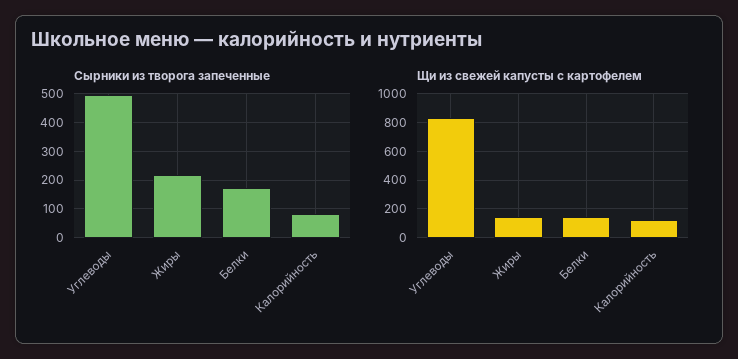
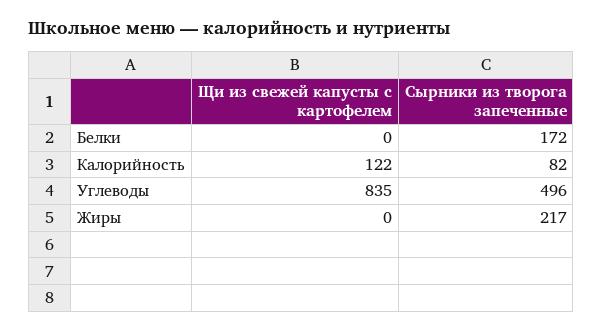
Щи из свежей капусты с картофелем, Жиры: 150 -> 0
Щи из свежей капусты с картофелем, Белки: 150 -> 0

